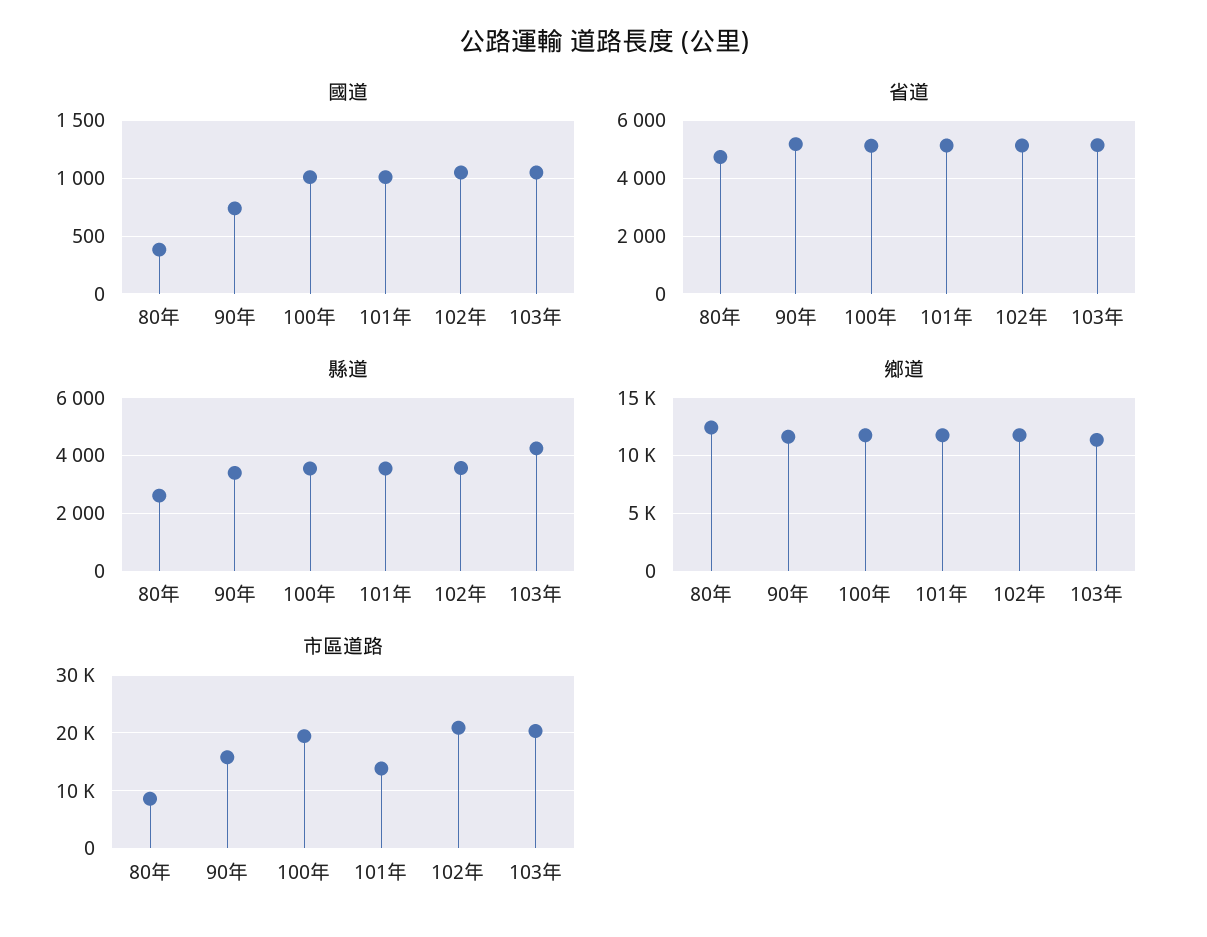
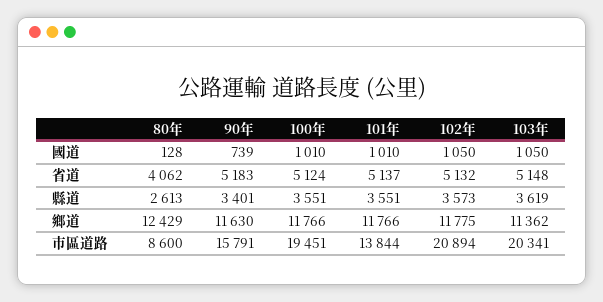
國道, 80年: 400 -> 128
省道, 80年: 4750 -> 4062
縣道, 103年: 4250 -> 3619

